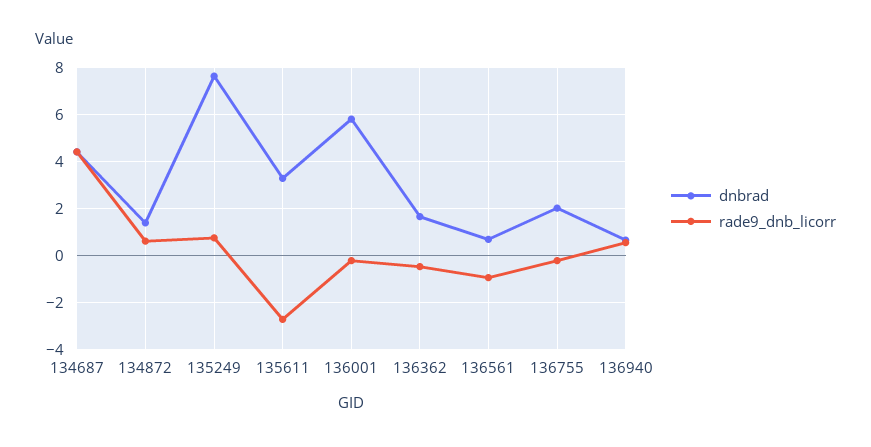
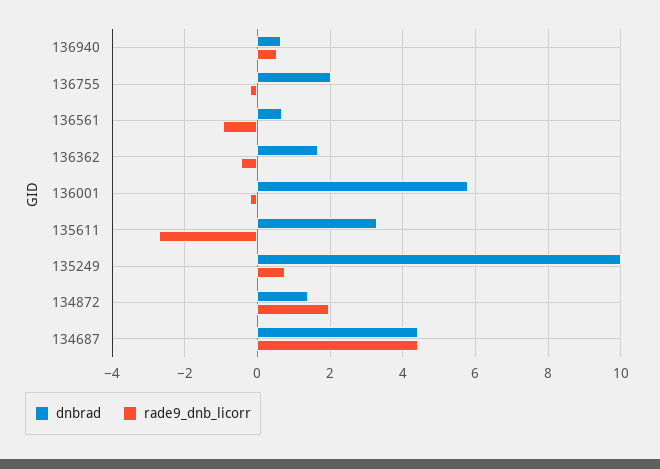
rade9_dnb_licorr, 134872: 0.5 -> 2
dnbrad, 135249: 7.5 -> 10

